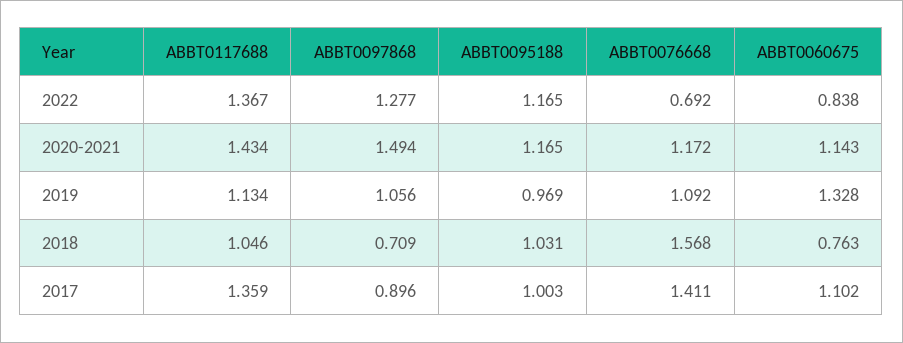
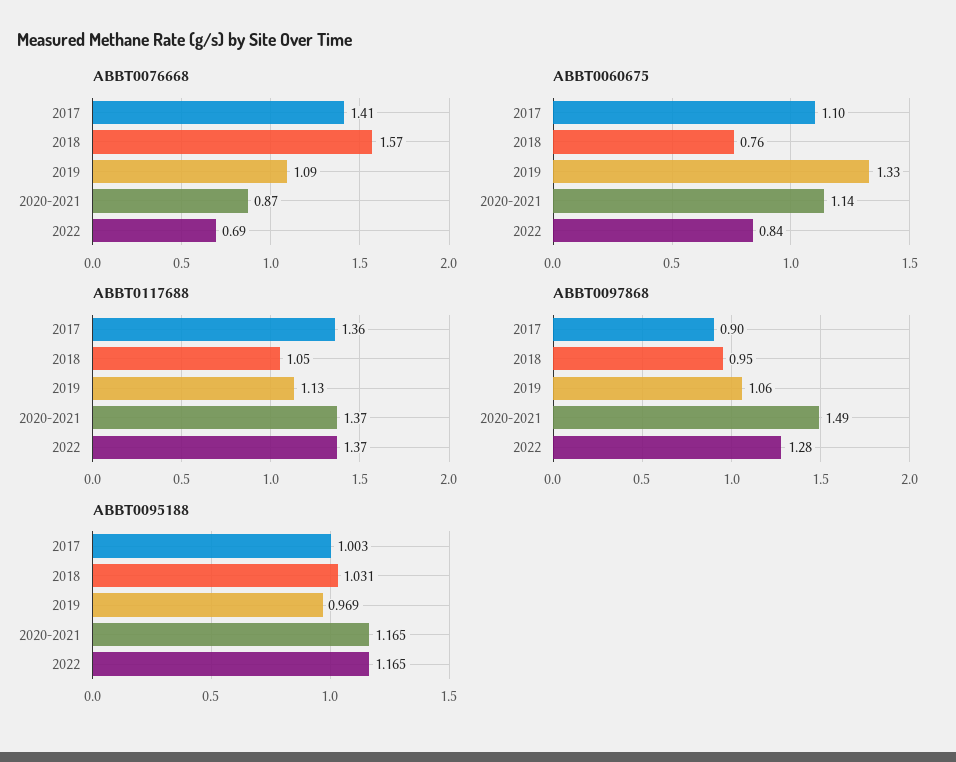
ABBT0117688, 2020-2021: 1.434 -> 1.37
ABBT0076668, 2020-2021: 1.172 -> 0.87
ABBT0097868, 2018: 0.709 -> 0.95

